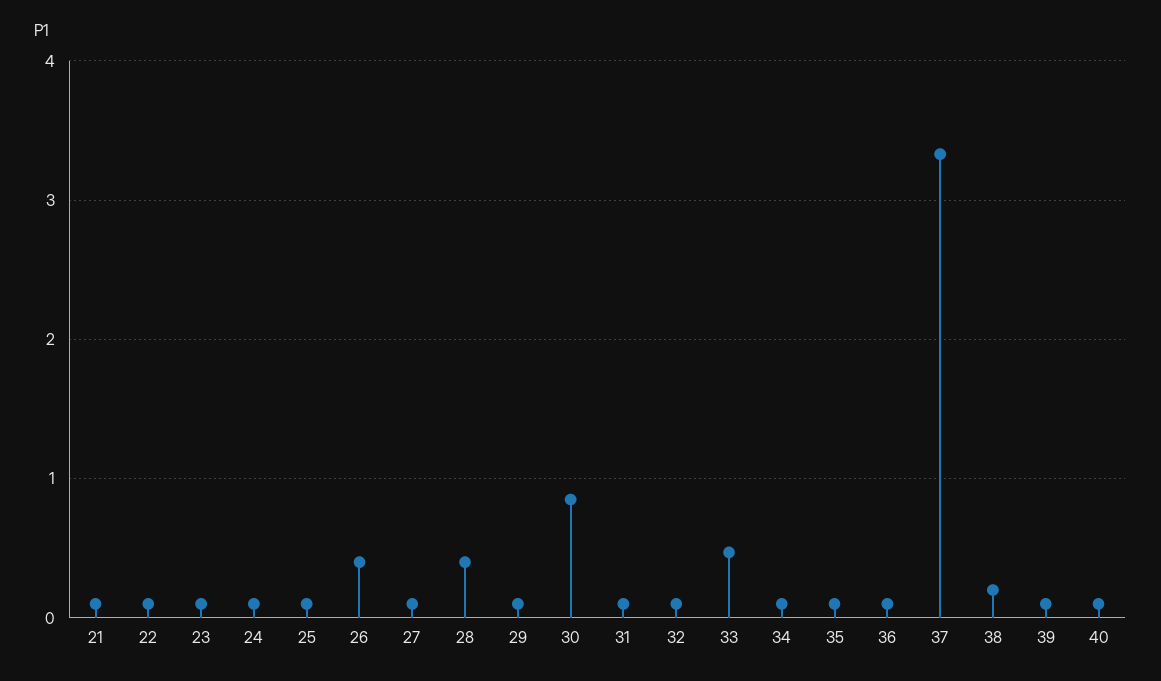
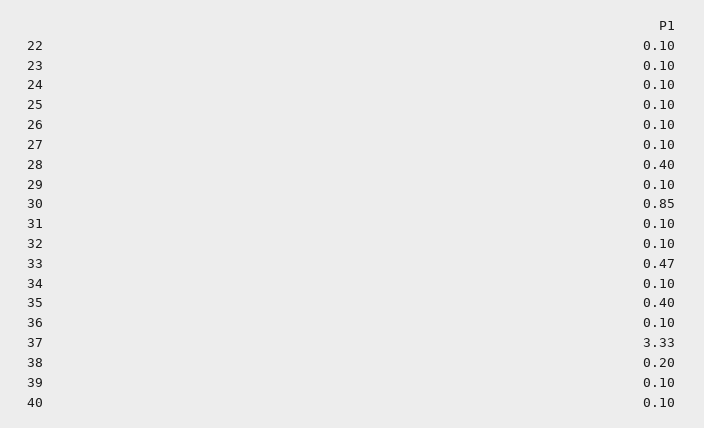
21: 0.1 -> none
26: 0.4 -> 0.1
35: 0.1 -> 0.4

